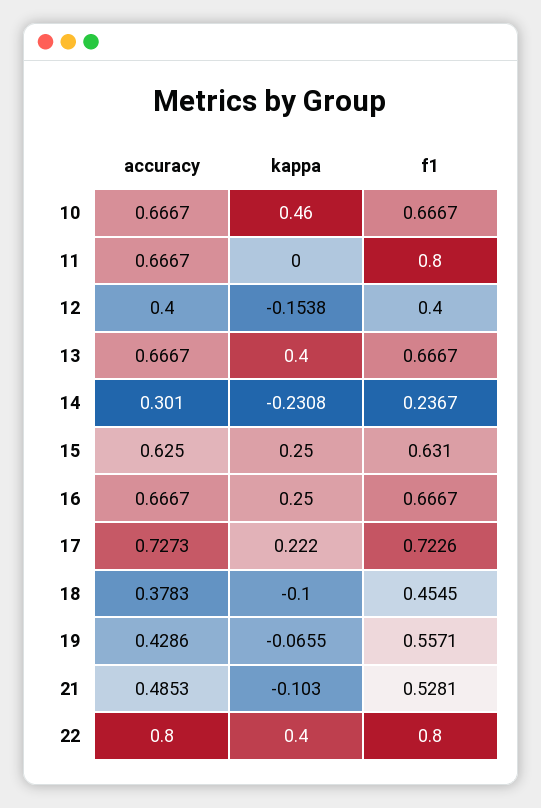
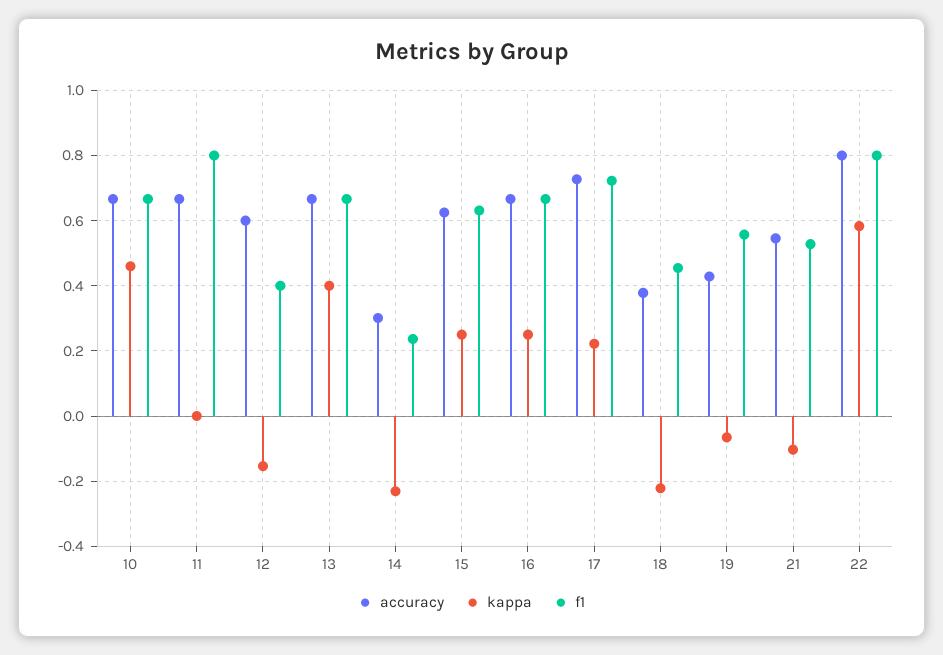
accuracy, 12: 0.4 -> 0.6
kappa, 18: -0.1 -> -0.22
accuracy, 21: 0.4853 -> 0.54
kappa, 22: 0.4 -> 0.58

